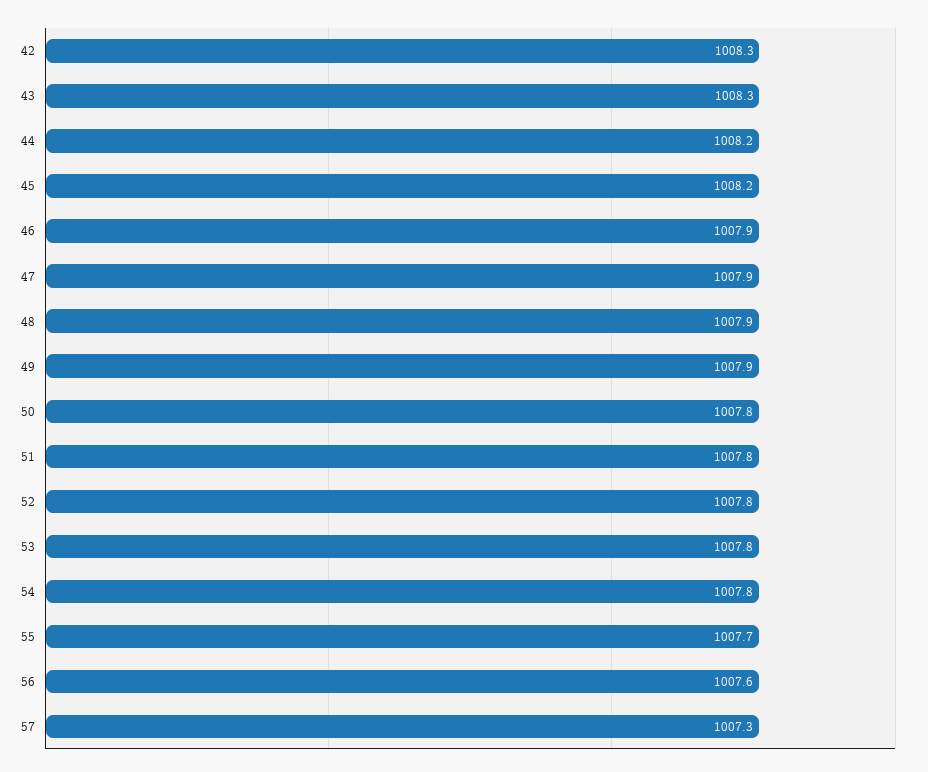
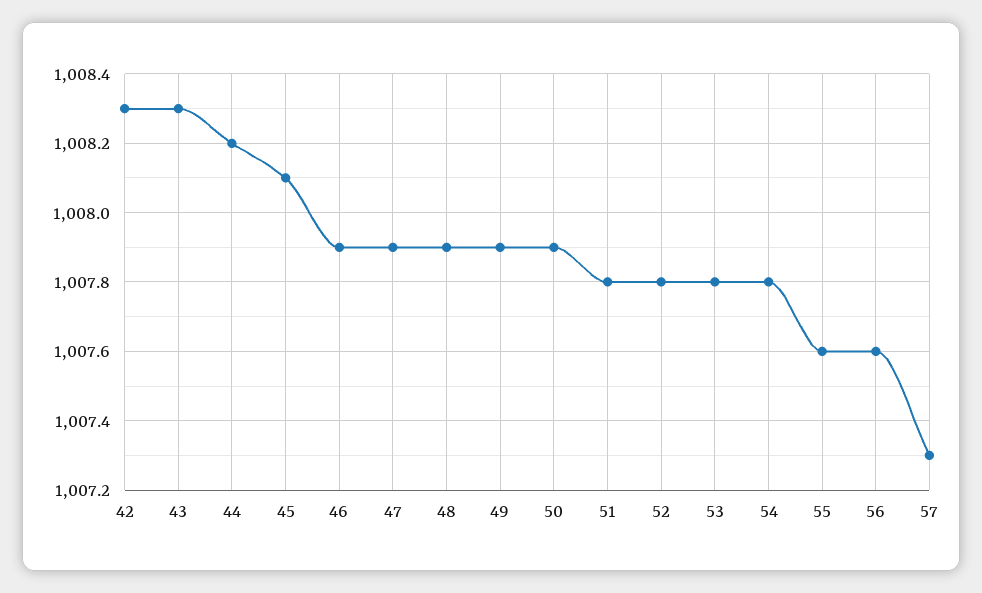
45: 1008.2 -> 1008.1
50: 1007.8 -> 1007.9
55: 1007.7 -> 1007.6

